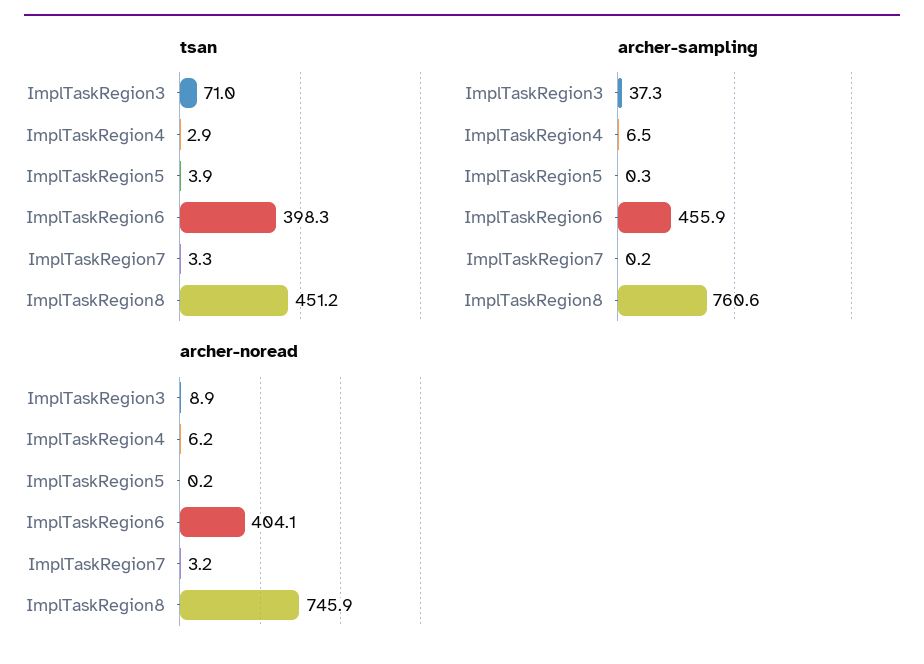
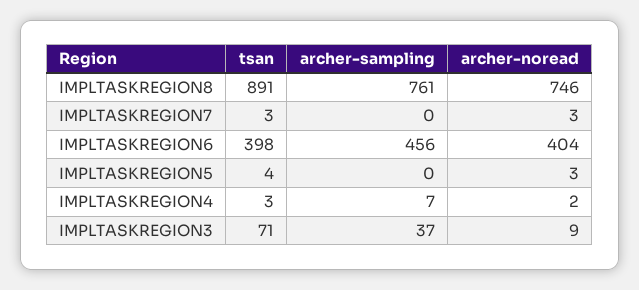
tsan, ImplTaskRegion8: 451.2 -> 891
archer-noread, ImplTaskRegion4: 6.2 -> 2
archer-noread, ImplTaskRegion5: 0.2 -> 3

